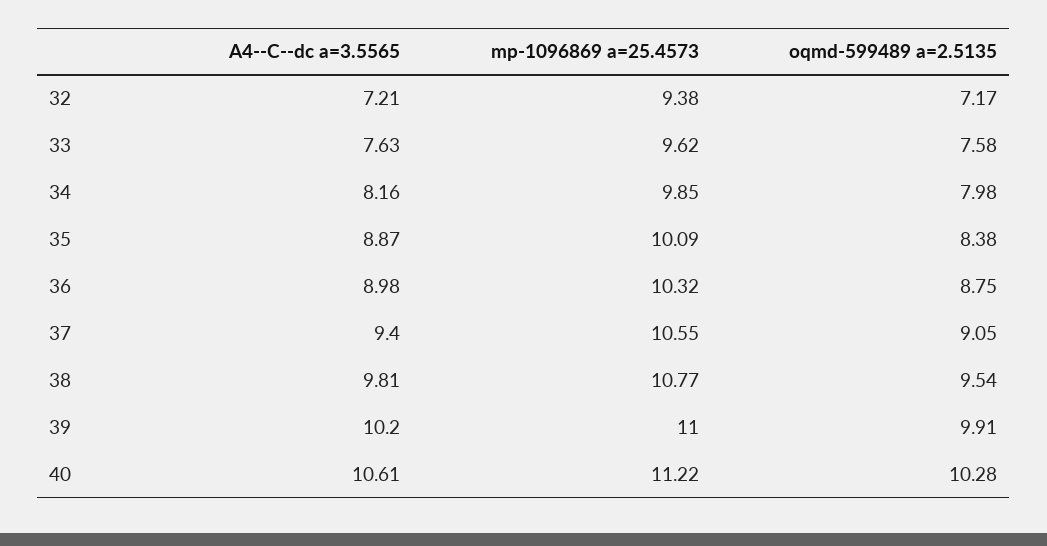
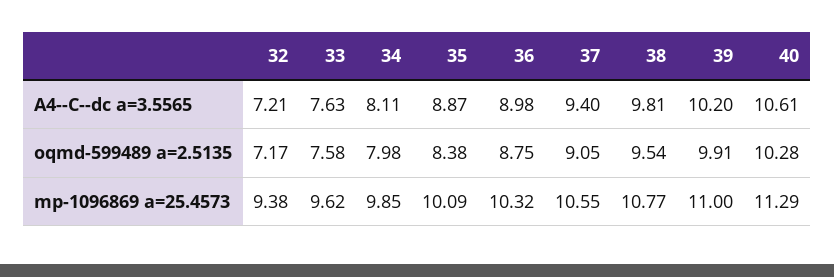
A4--C--dc a=3.5565, 34: 8.16 -> 8.11
mp-1096869 a=25.4573, 40: 11.22 -> 11.29

